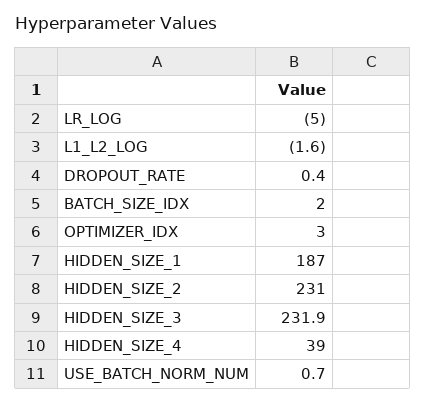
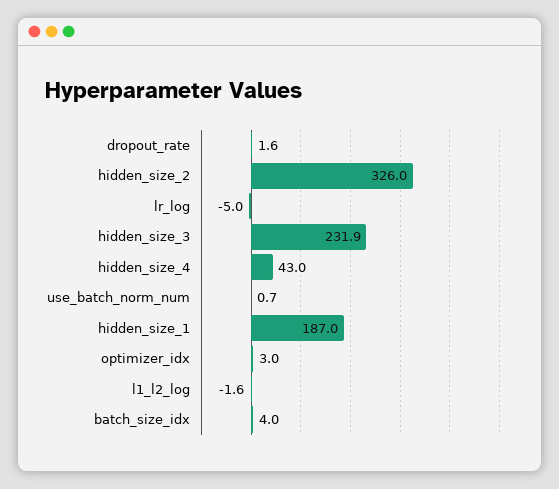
DROPOUT_RATE: 0.4 -> 1.6
BATCH_SIZE_IDX: 2 -> 4
HIDDEN_SIZE_2: 231 -> 326
HIDDEN_SIZE_4: 39 -> 43

